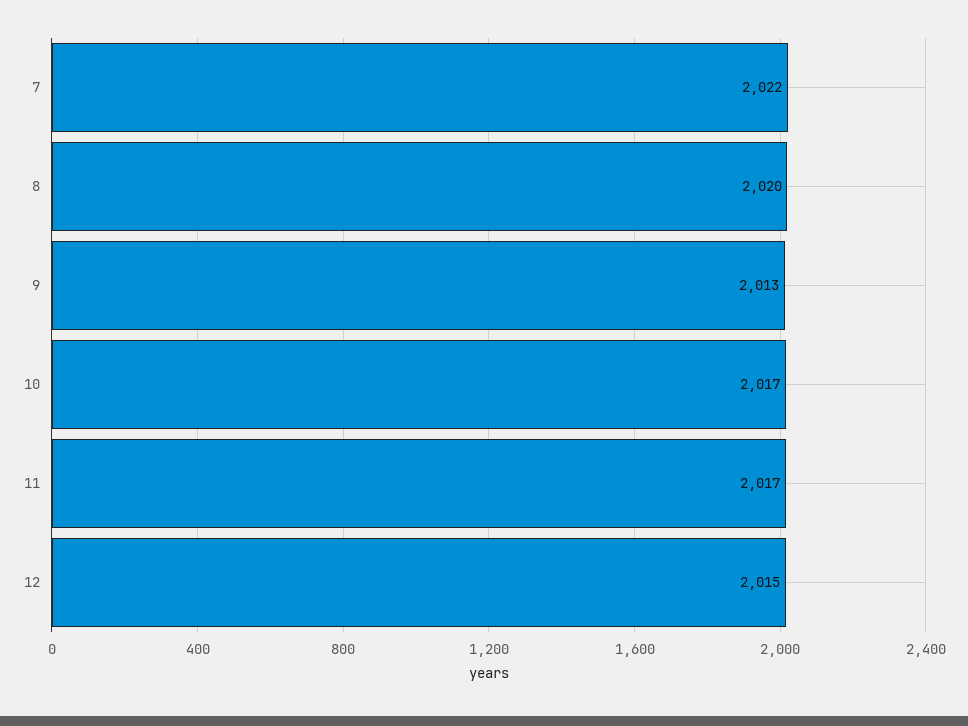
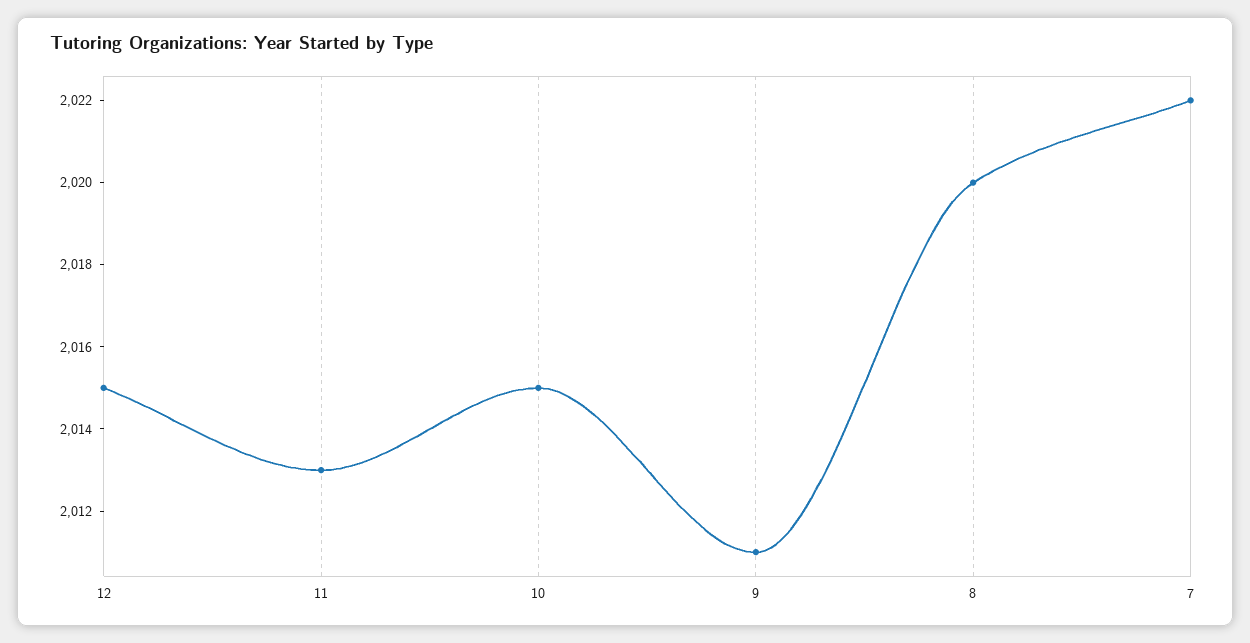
9: 2013 -> 2011
10: 2017 -> 2015
11: 2017 -> 2013

